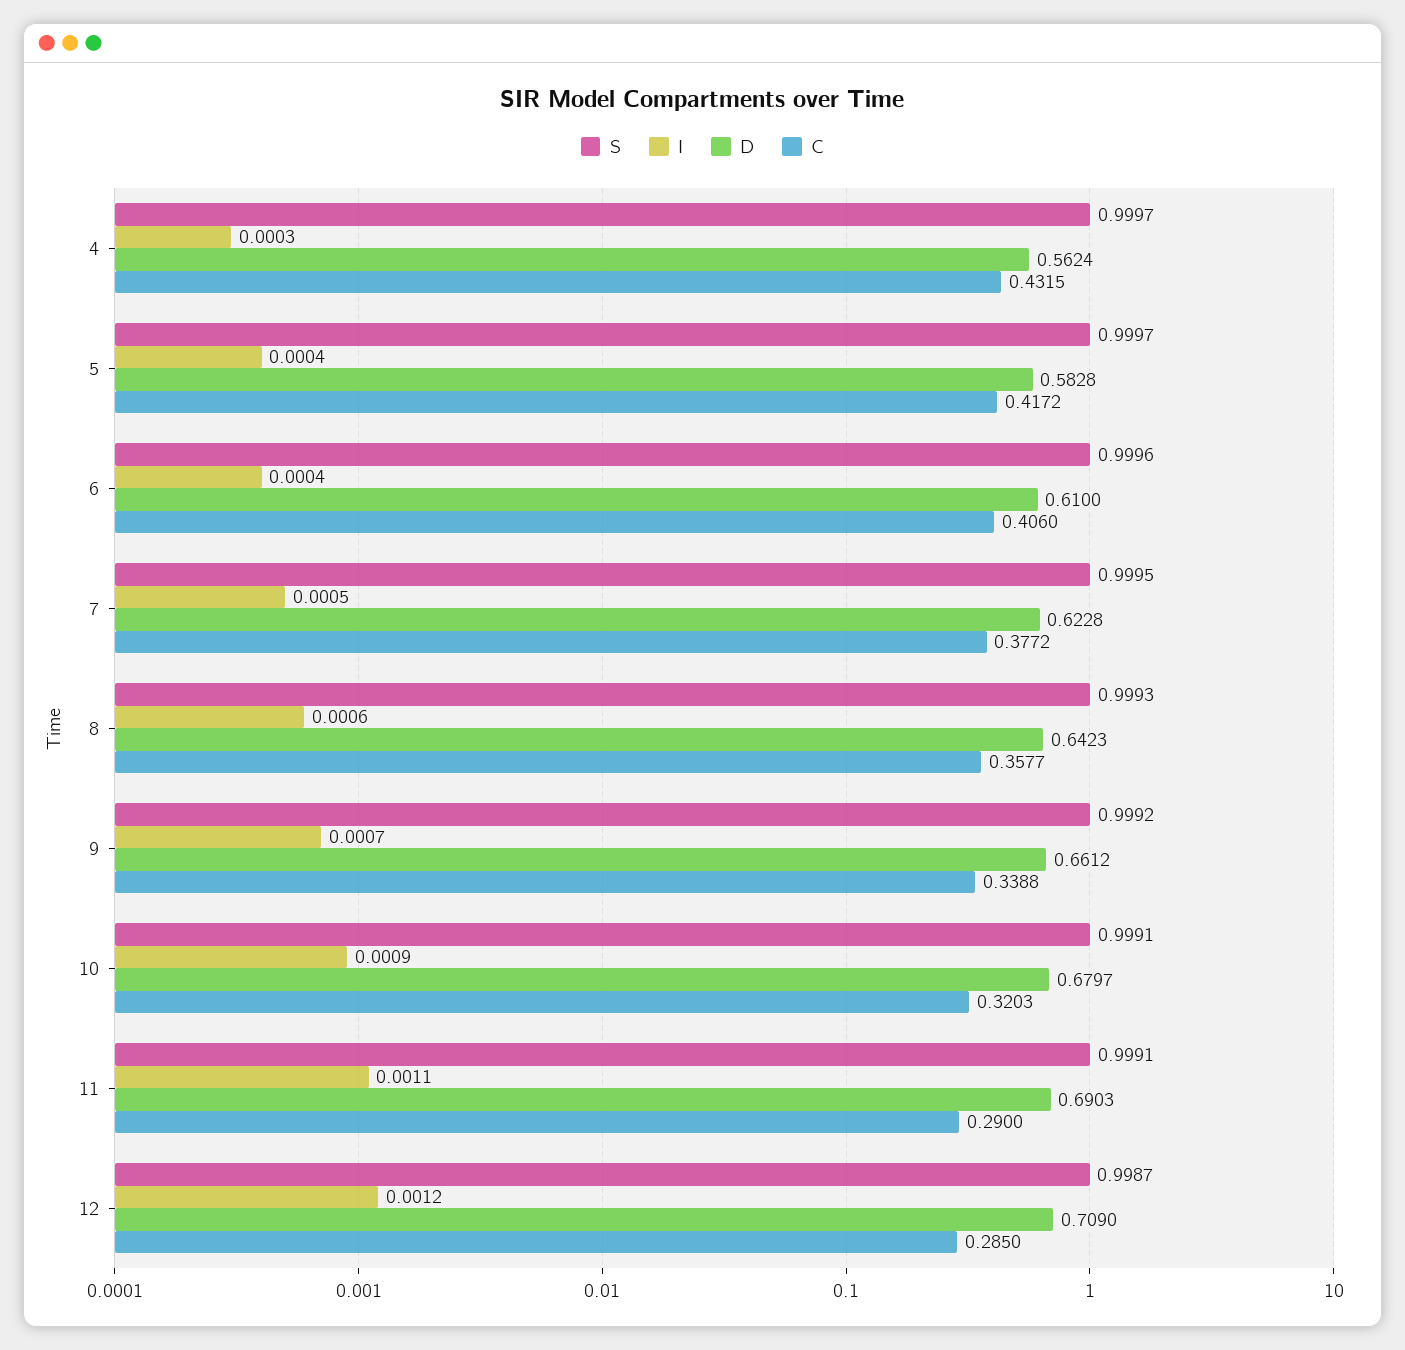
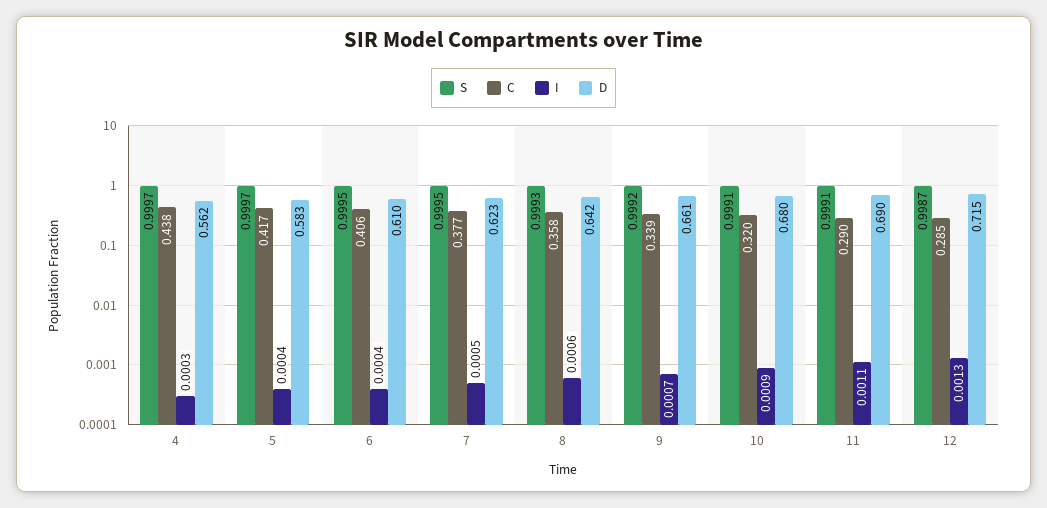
C, 4: 0.4315 -> 0.438
S, 6: 0.9996 -> 0.9995
I, 12: 0.0012 -> 0.0013
D, 12: 0.709 -> 0.715

